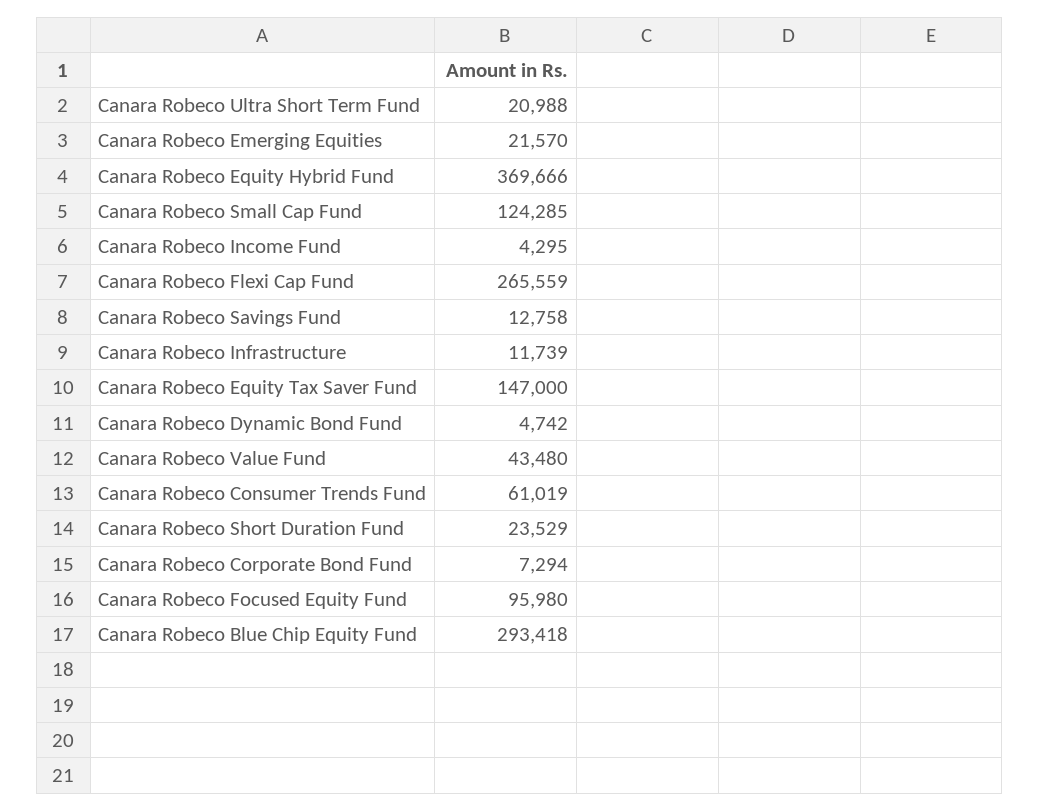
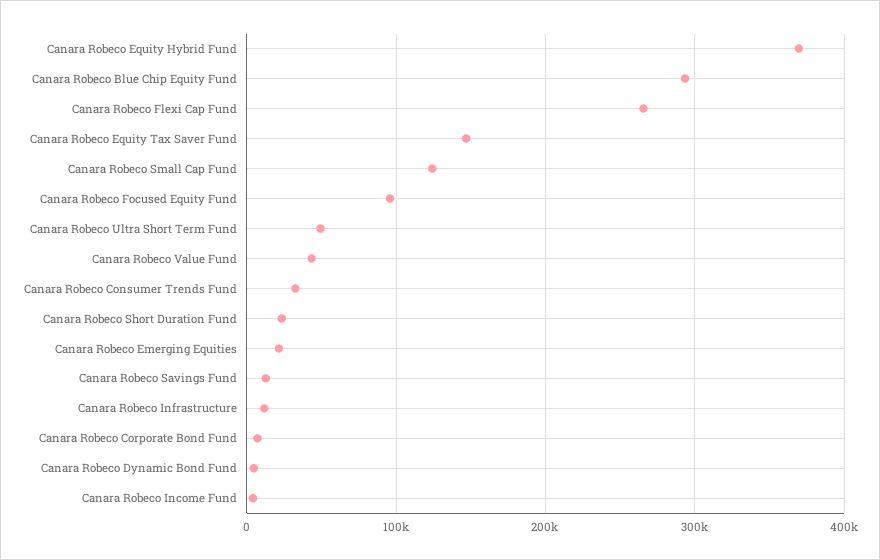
Canara Robeco Ultra Short Term Fund: 20988 -> 50000
Canara Robeco Consumer Trends Fund: 61019 -> 30000

